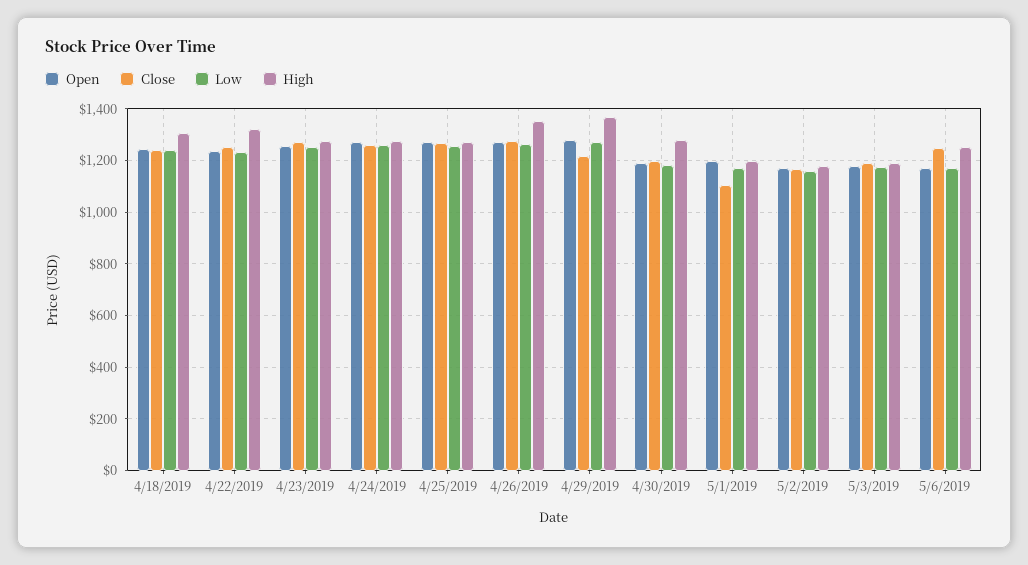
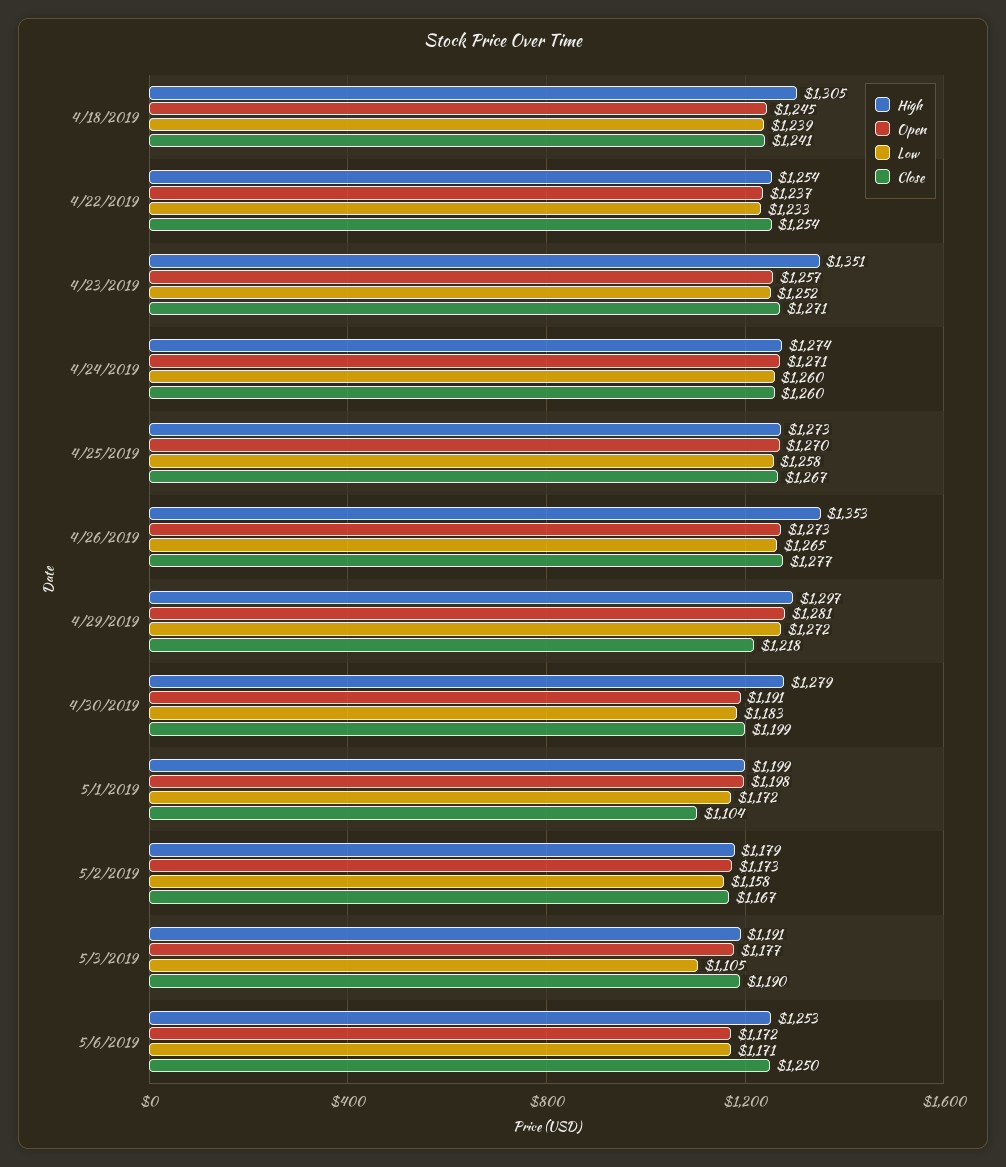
High, 4/22/2019: 1325 -> 1254
High, 4/23/2019: 1275 -> 1351
High, 4/29/2019: 1375 -> 1297
Low, 5/3/2019: 1175 -> 1105

